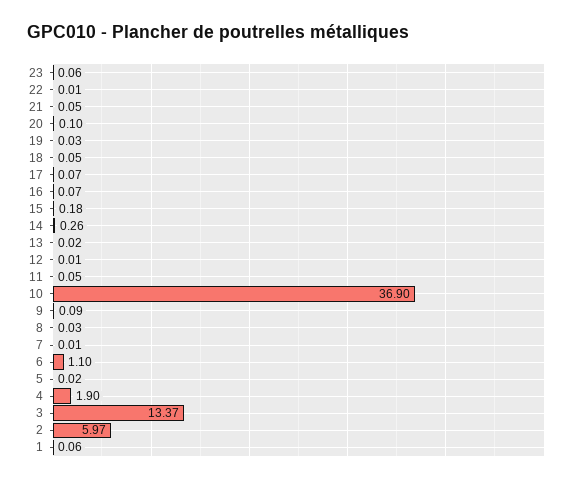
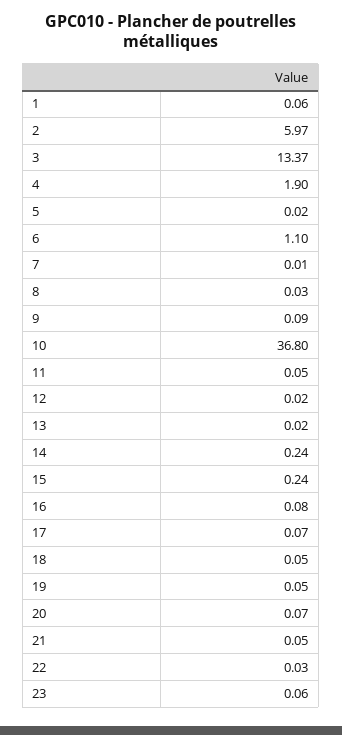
22: 0.01 -> 0.03
20: 0.1 -> 0.07
19: 0.03 -> 0.05
16: 0.07 -> 0.08
15: 0.18 -> 0.24
14: 0.26 -> 0.24
12: 0.01 -> 0.02
10: 36.9 -> 36.8

